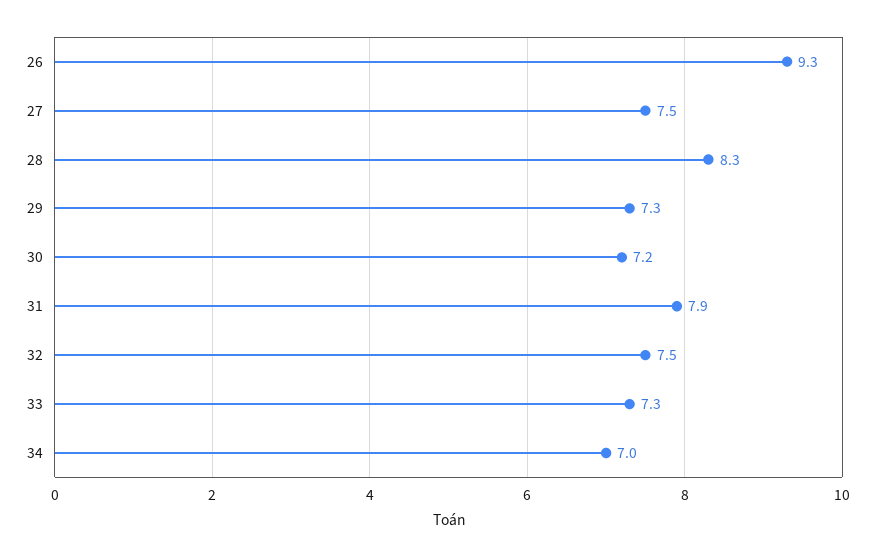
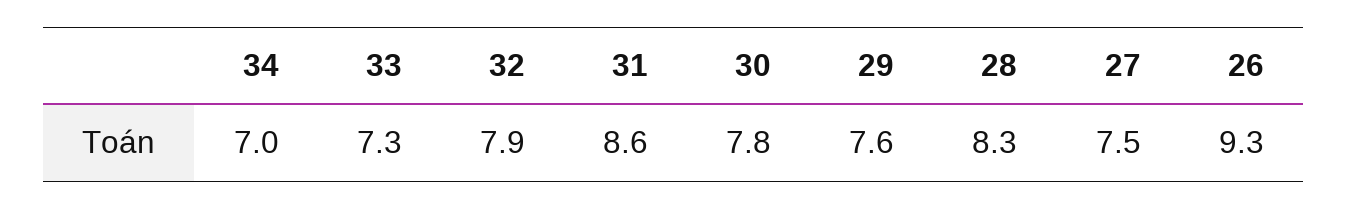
29: 7.3 -> 7.6
30: 7.2 -> 7.8
31: 7.9 -> 8.6
32: 7.5 -> 7.9

